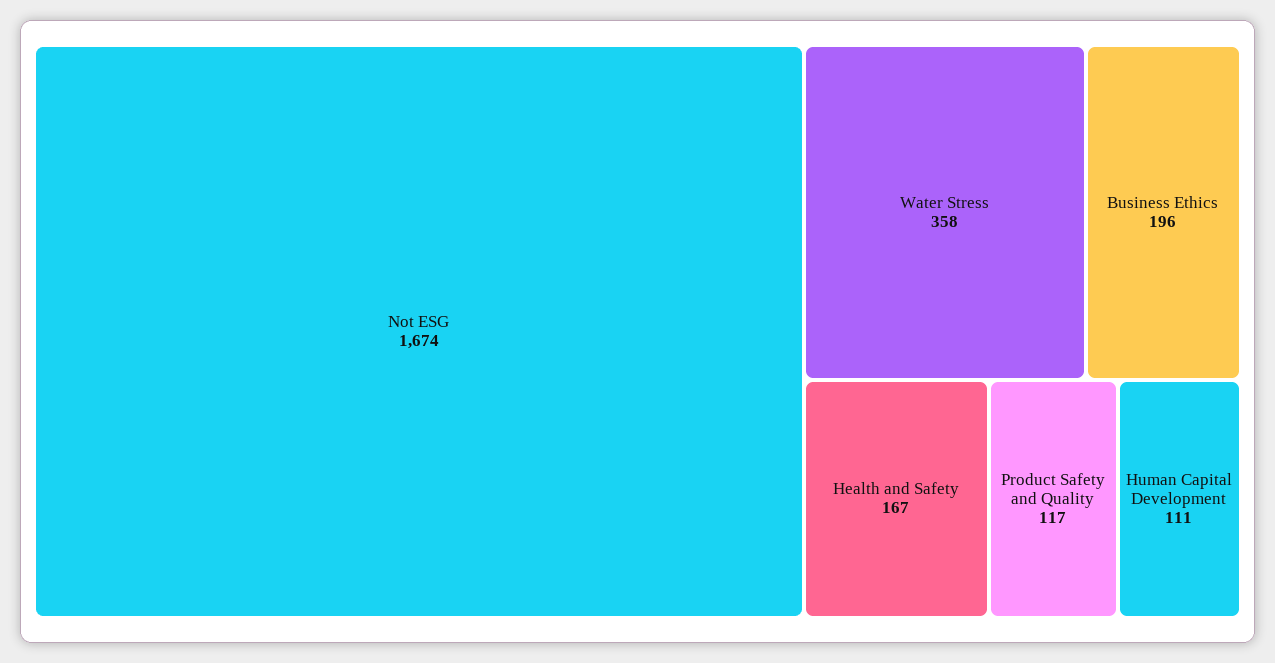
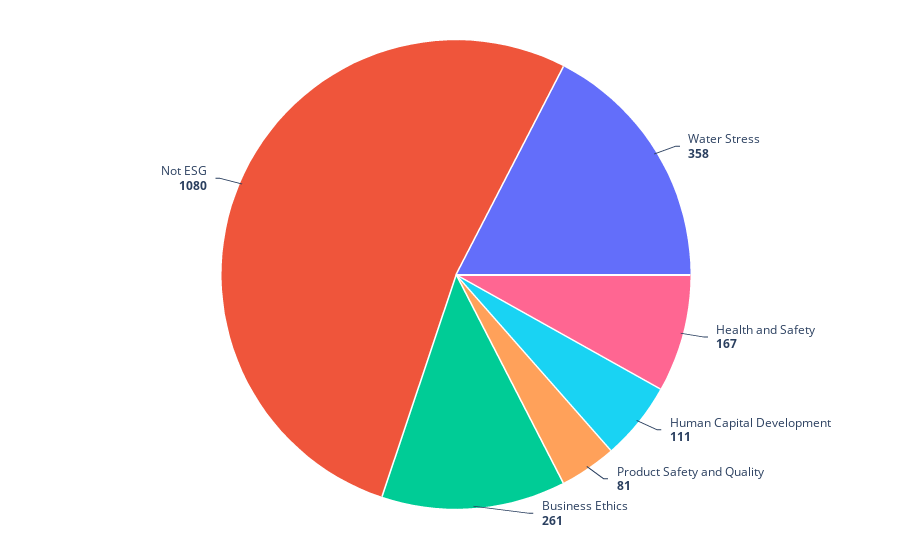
Not ESG: 1674 -> 1080
Business Ethics: 196 -> 261
Product Safety and Quality: 117 -> 81

